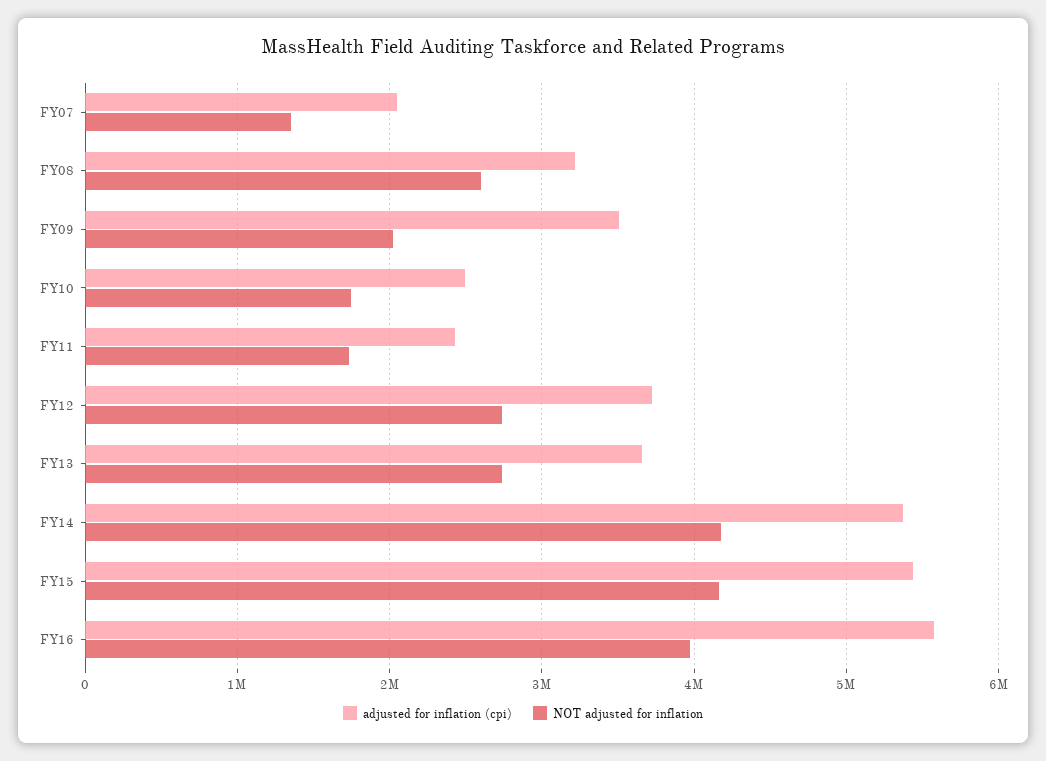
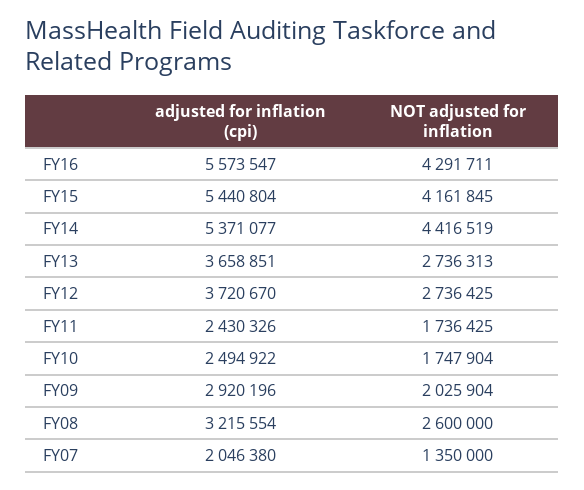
adjusted for inflation (cpi), FY09: 3500000 -> 2920196
NOT adjusted for inflation, FY14: 4200000 -> 4416519
NOT adjusted for inflation, FY16: 4000000 -> 4291711

